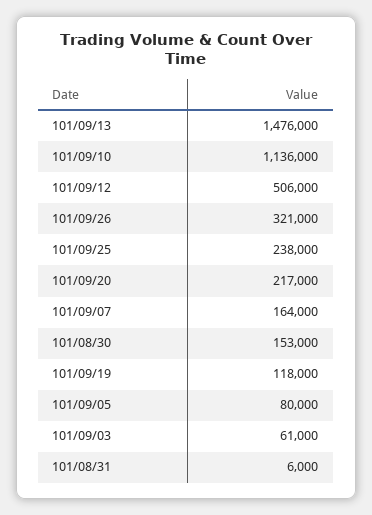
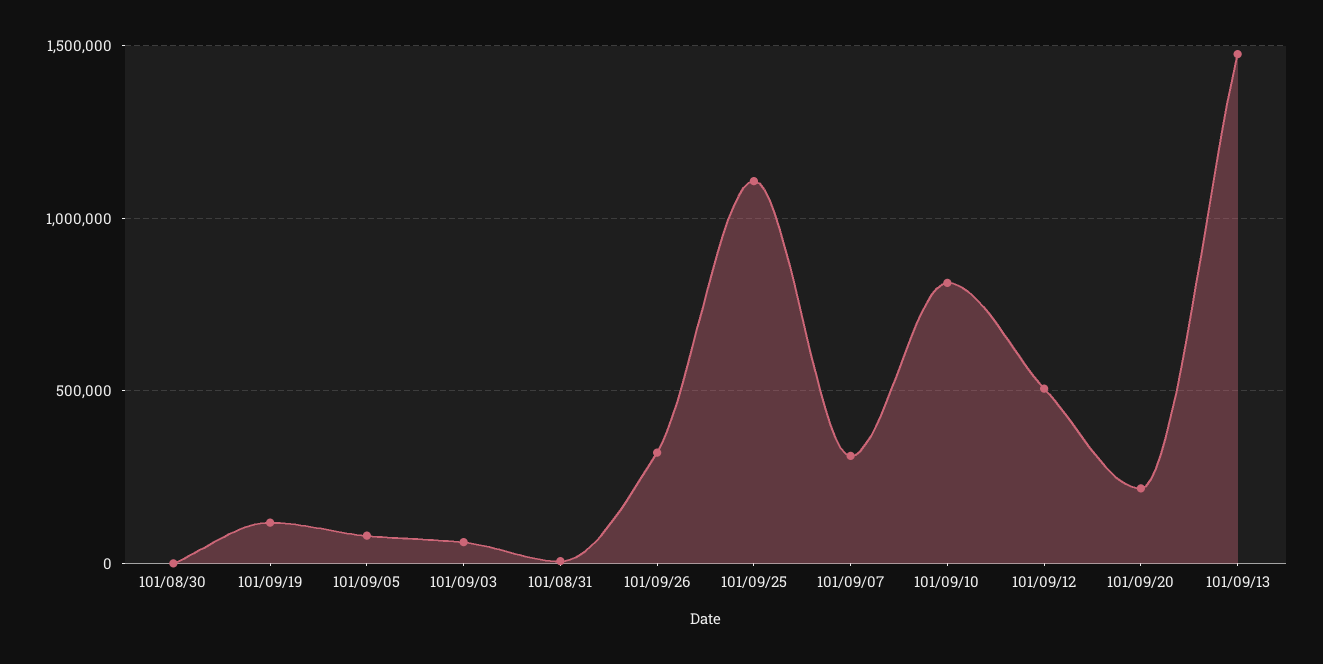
101/09/10: 1136000 -> 800000
101/09/25: 238000 -> 1100000
101/09/07: 164000 -> 300000
101/08/30: 153000 -> 0

